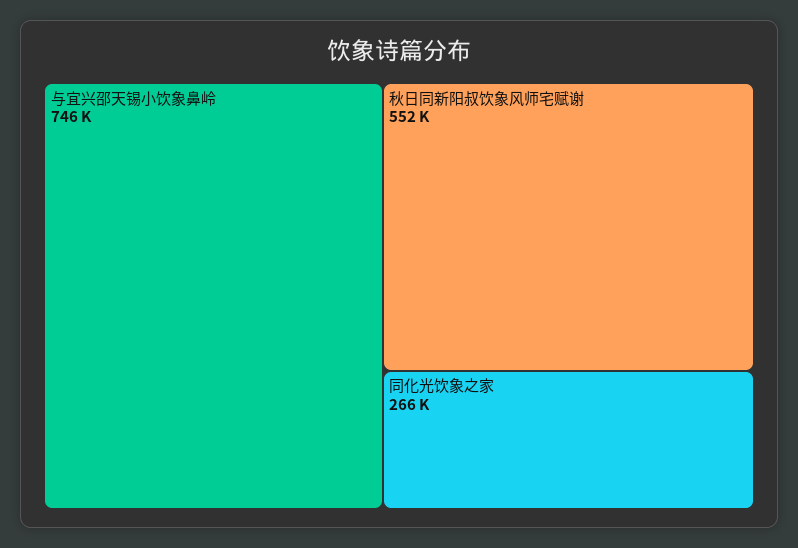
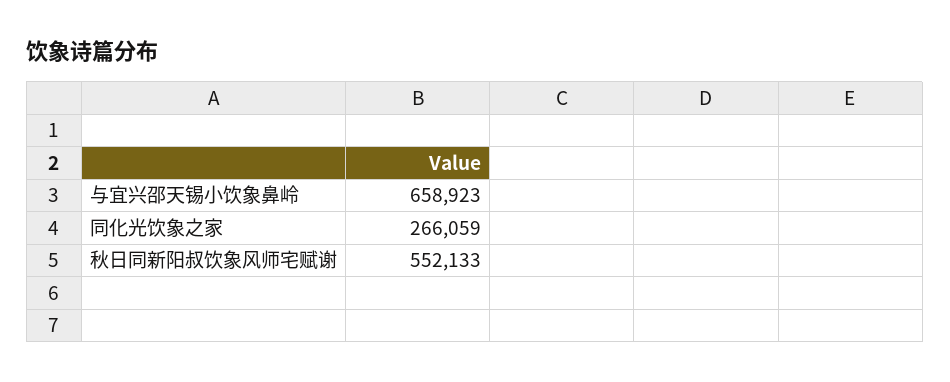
与宜兴邵天锡小饮象鼻岭: 746000 -> 658923

